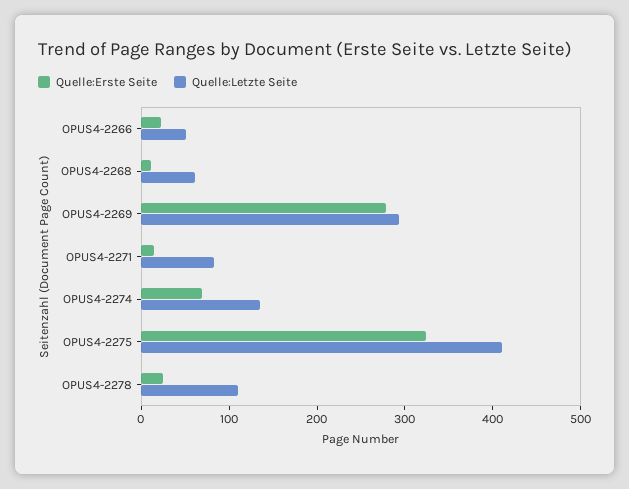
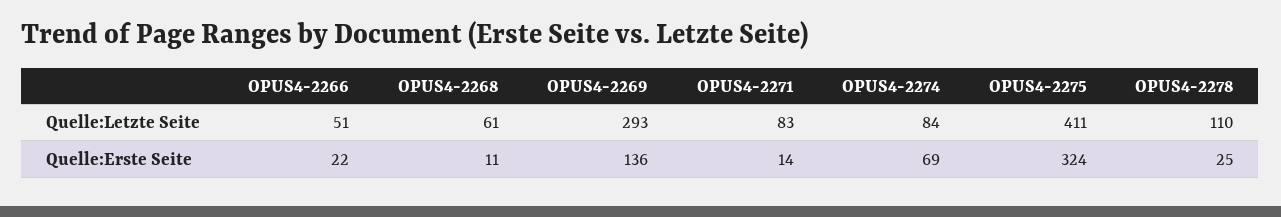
Quelle:Erste Seite, OPUS4-2269: 280 -> 136
Quelle:Letzte Seite, OPUS4-2274: 140 -> 84

